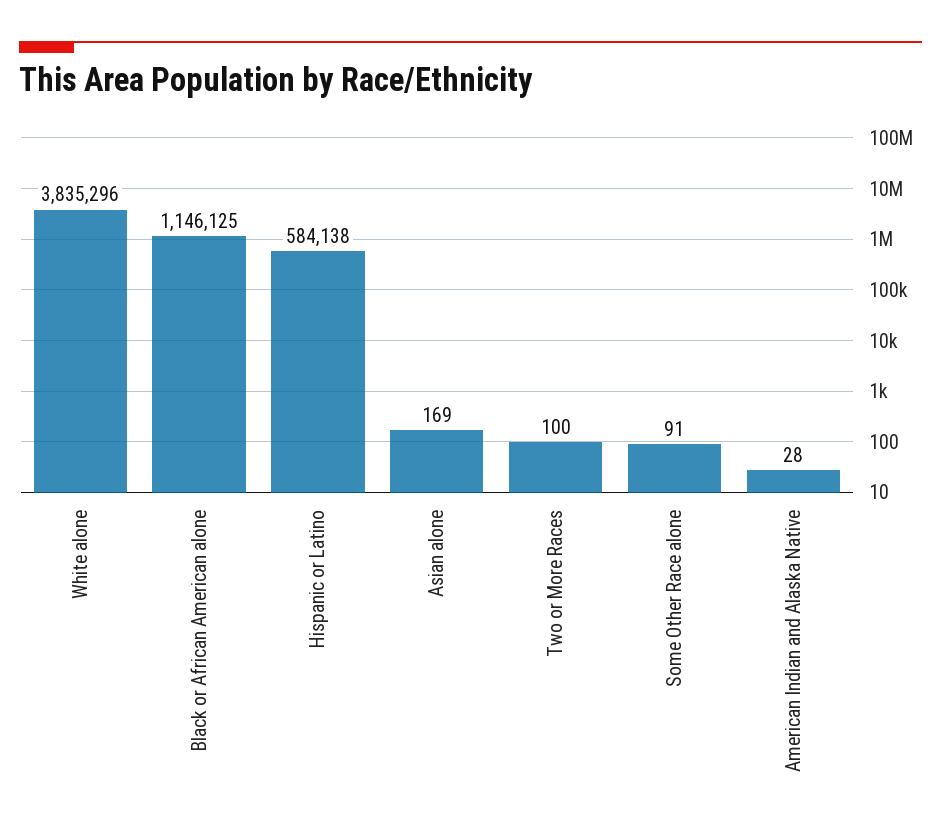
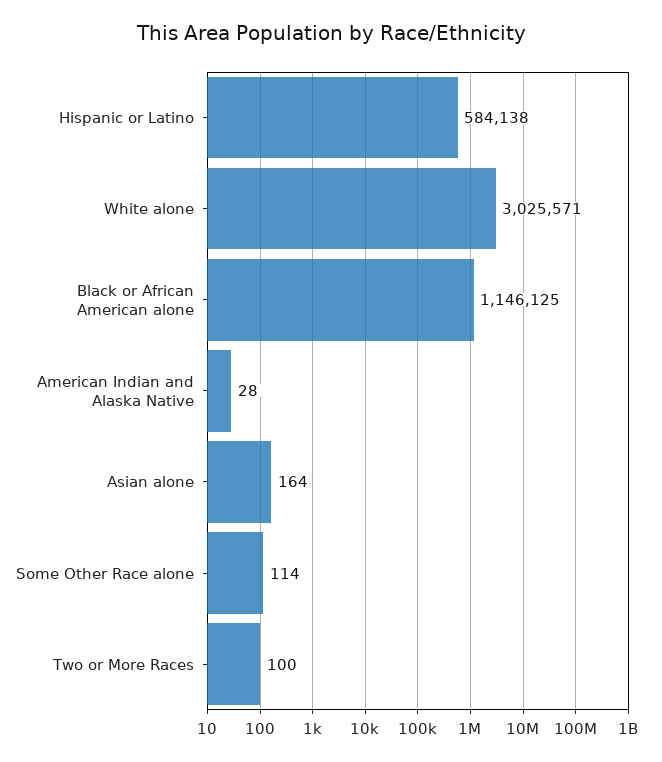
White alone: 3835296 -> 3025571
Asian alone: 169 -> 164
Some Other Race alone: 91 -> 114

